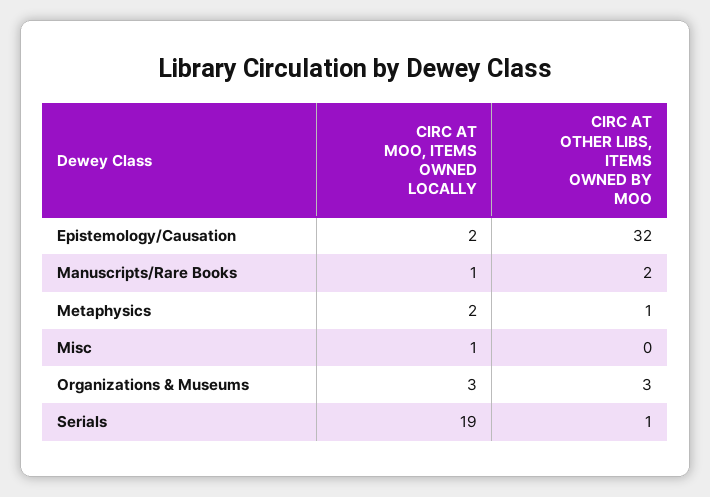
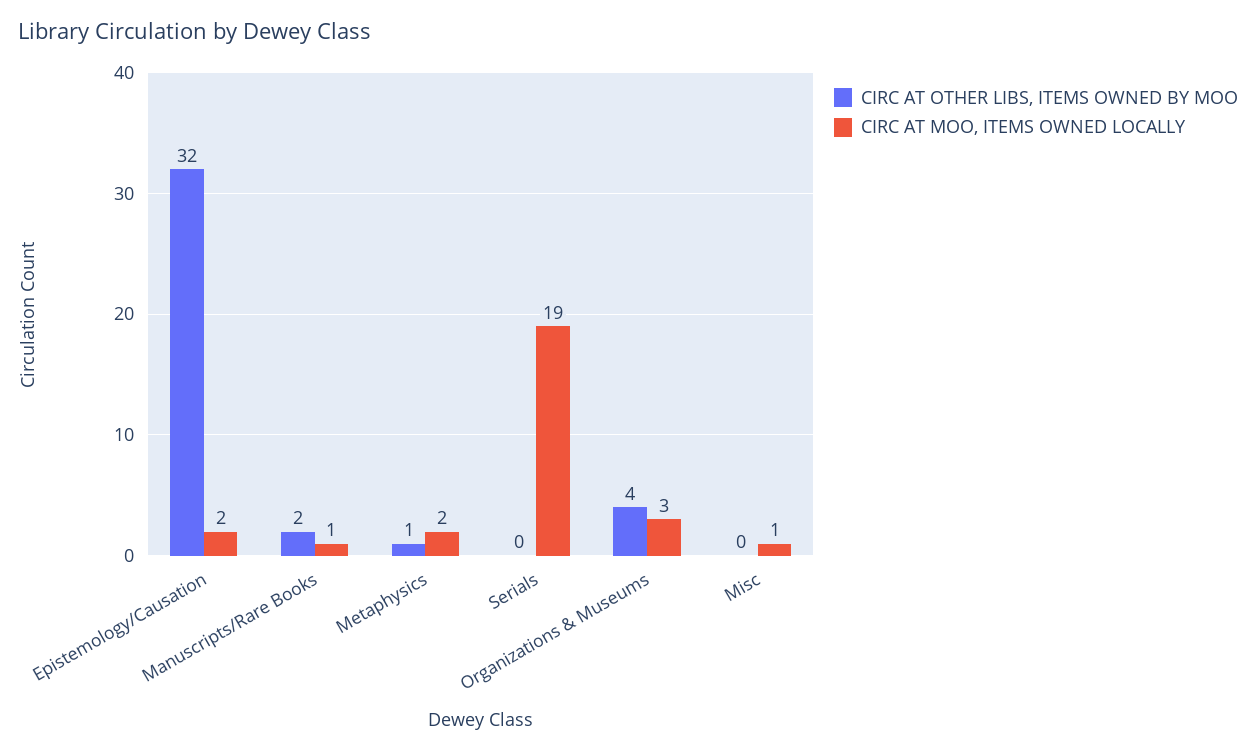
CIRC AT OTHER LIBS, ITEMS OWNED BY MOO, Organizations & Museums: 3 -> 4
CIRC AT OTHER LIBS, ITEMS OWNED BY MOO, Serials: 1 -> 0

